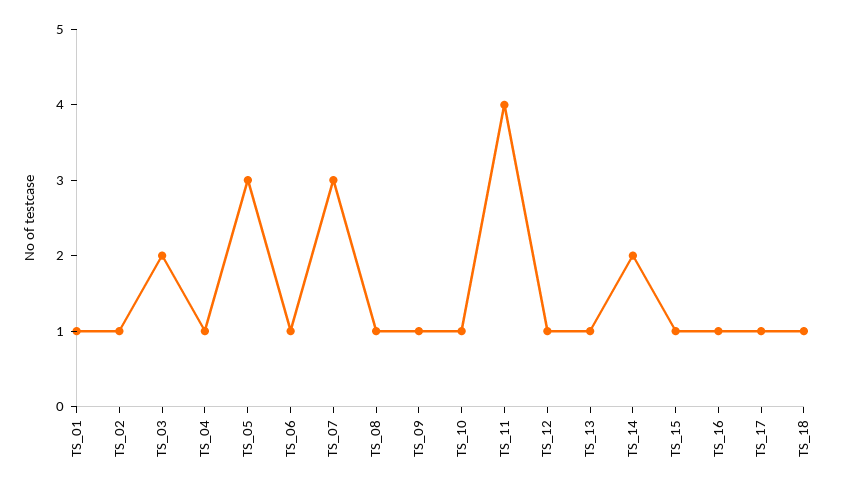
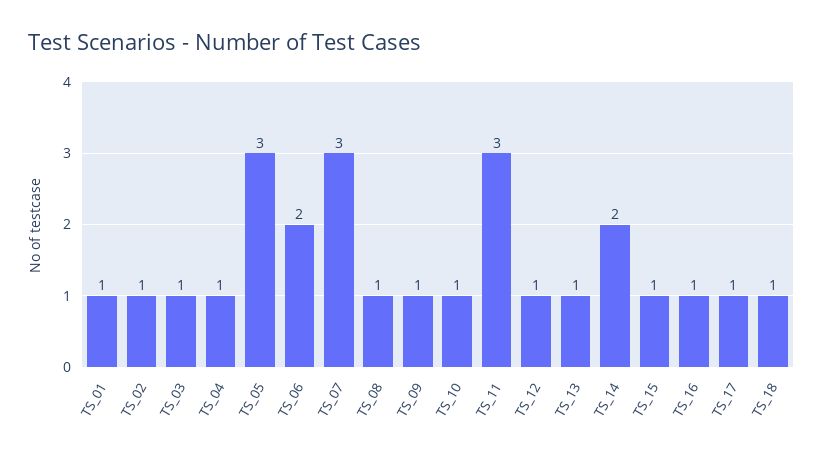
TS_03: 2 -> 1
TS_06: 1 -> 2
TS_11: 4 -> 3

